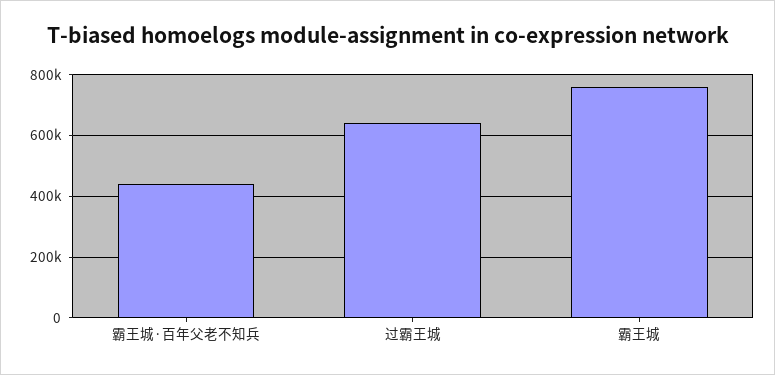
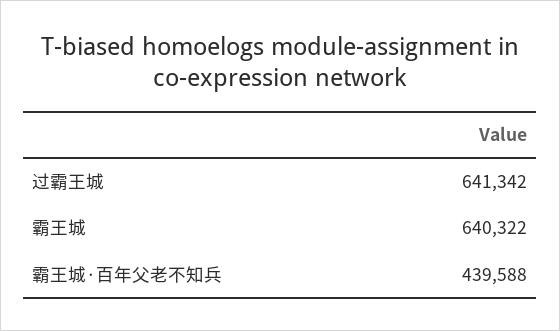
霸王城: 760000 -> 640322

